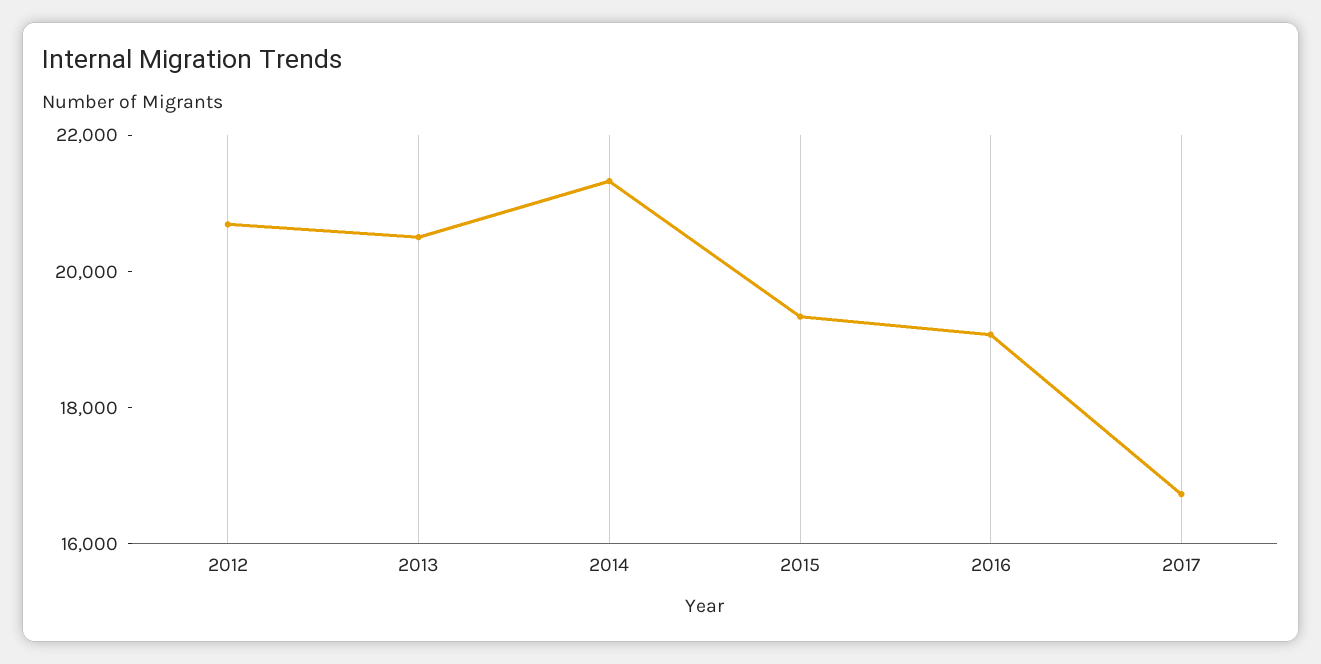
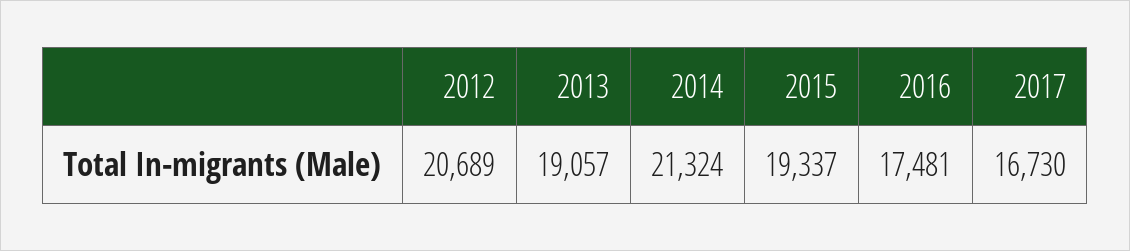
2013: 20500 -> 19057
2016: 19000 -> 17481

